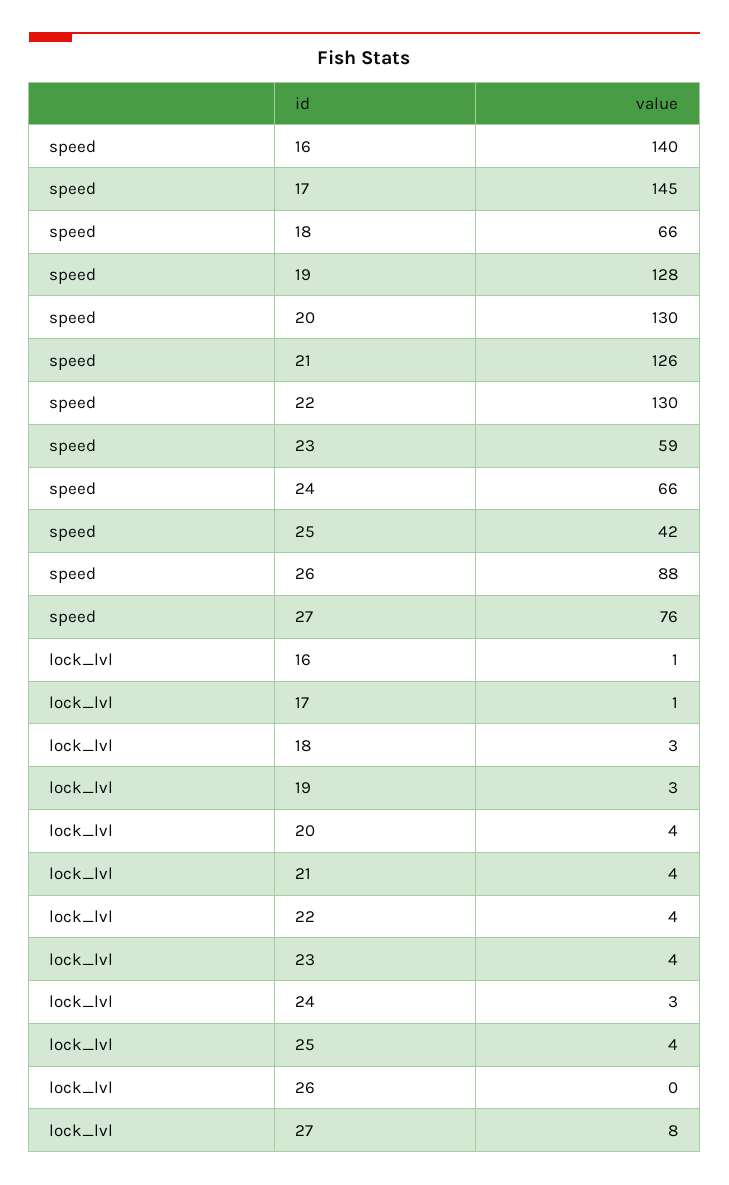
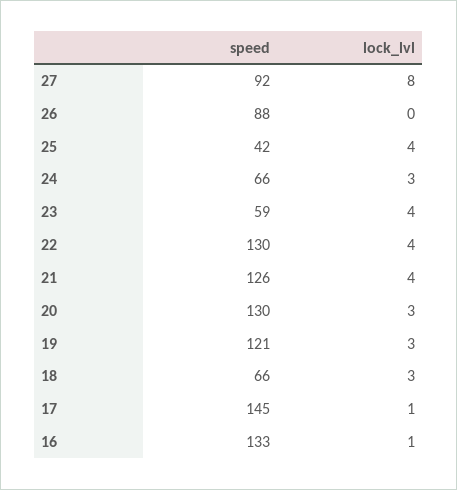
speed, 16: 140 -> 133
speed, 19: 128 -> 121
speed, 27: 76 -> 92
lock_lvl, 20: 4 -> 3

